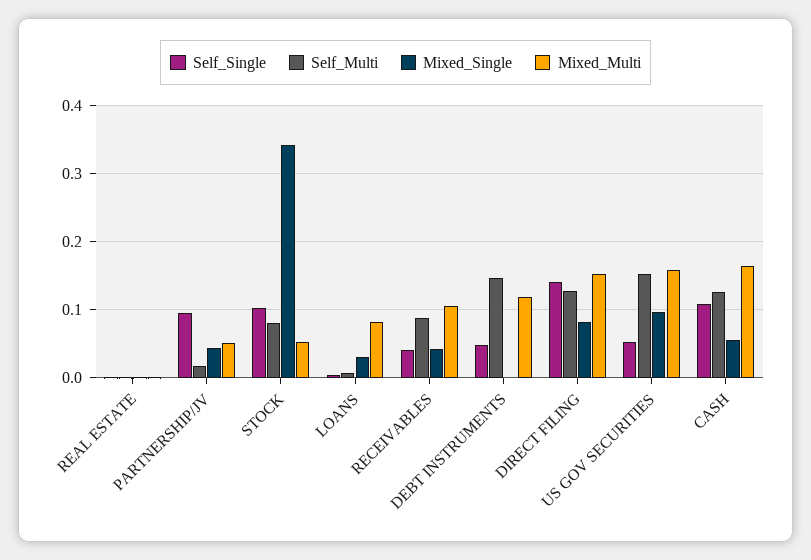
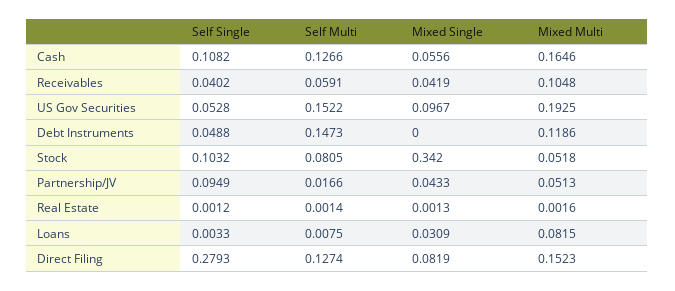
Self_Multi, RECEIVABLES: 0.09 -> 0.0591
Self_Single, DIRECT FILING: 0.14 -> 0.2793
Mixed_Multi, US GOV SECURITIES: 0.16 -> 0.1925

